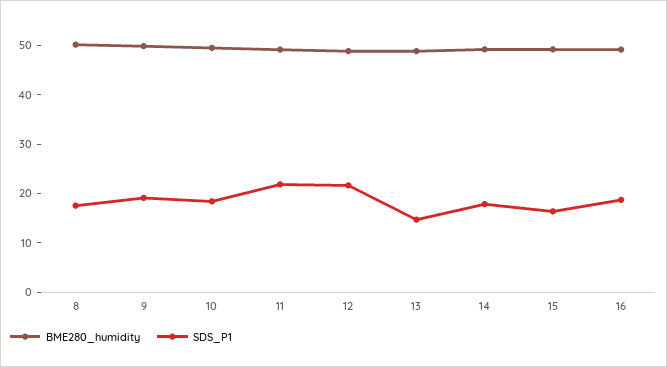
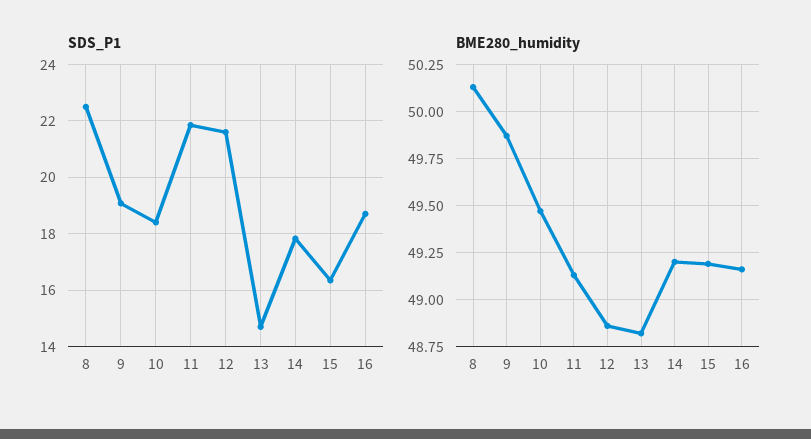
SDS_P1, 8: 18 -> 22.5

